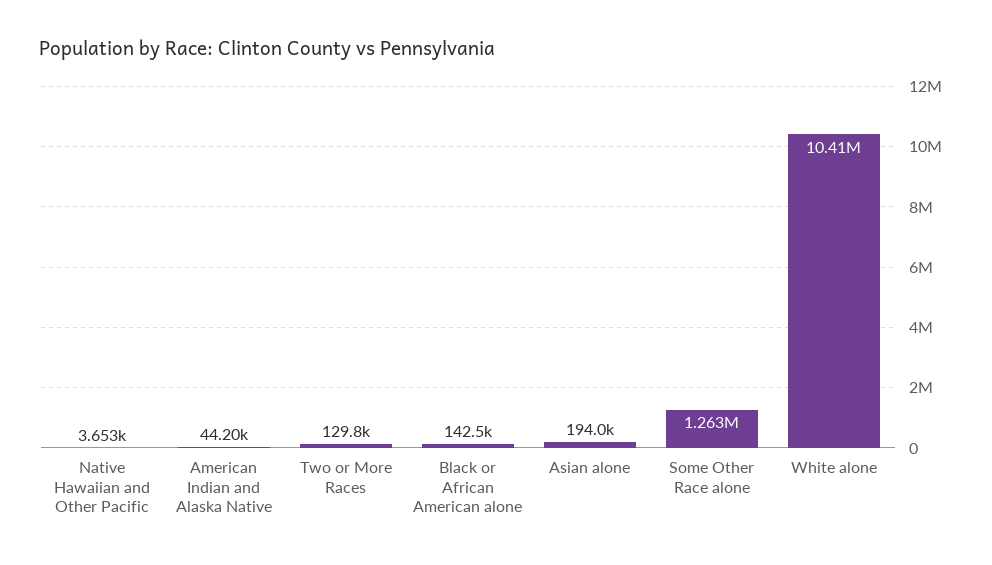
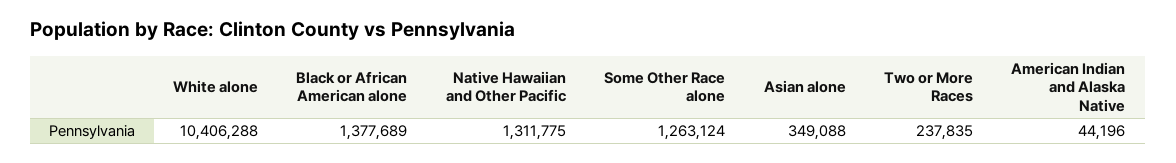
Native Hawaiian and Other Pacific: 3653 -> 1311775
Two or More Races: 129800 -> 237835
Black or African American alone: 142500 -> 1377689
Asian alone: 194000 -> 349088

